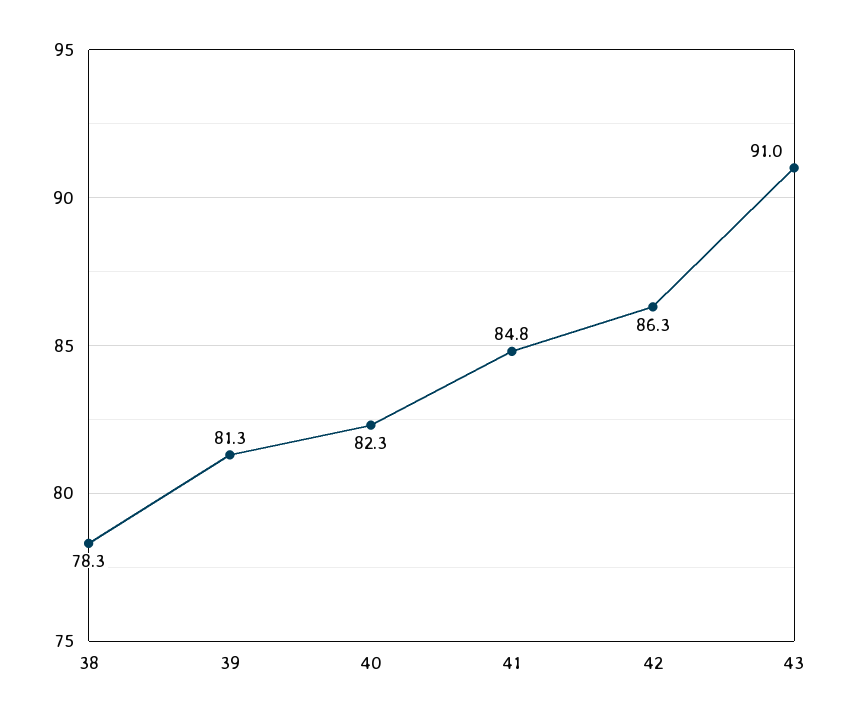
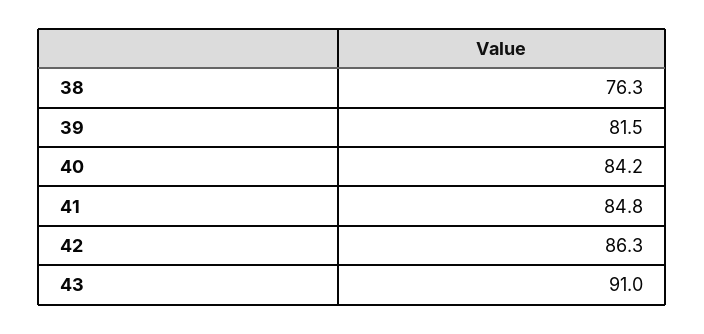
38: 78.3 -> 76.3
39: 81.3 -> 81.5
40: 82.3 -> 84.2

